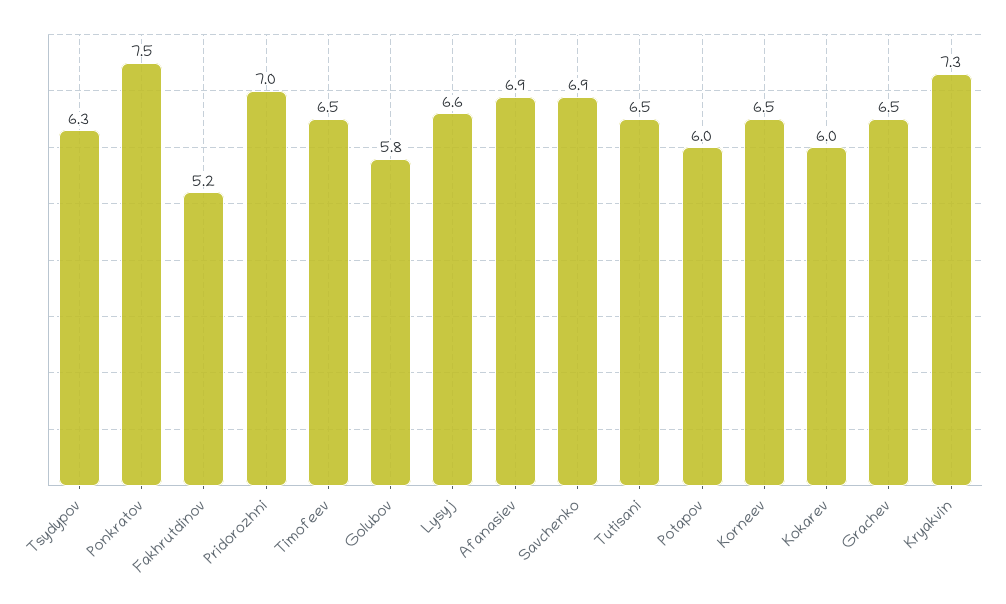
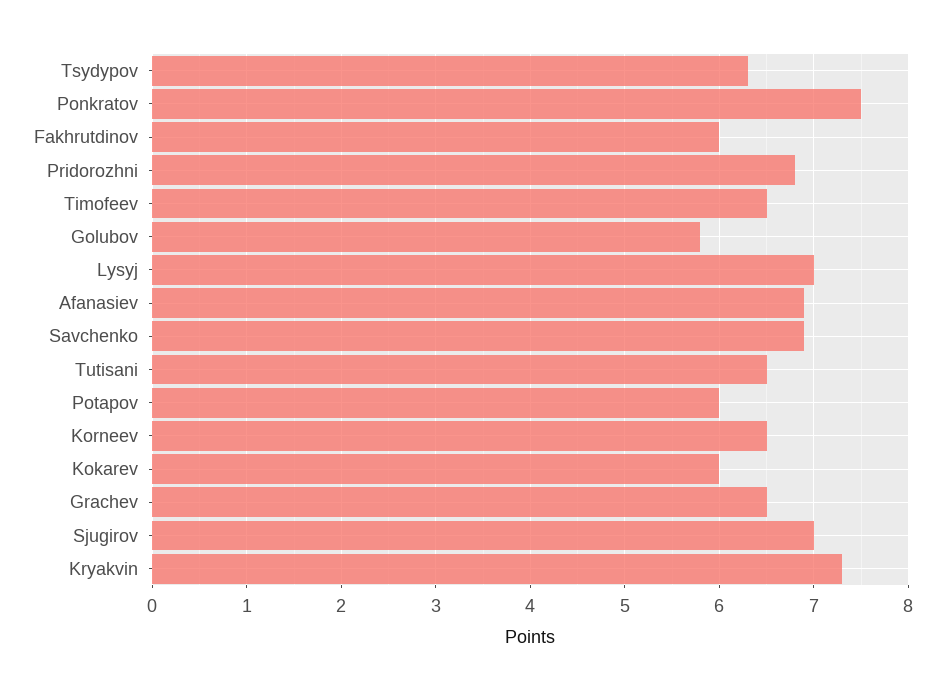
Fakhrutdinov: 5.2 -> 6
Pridorozhni: 7 -> 6.8
Lysyj: 6.6 -> 7
Sjugirov: none -> 7

